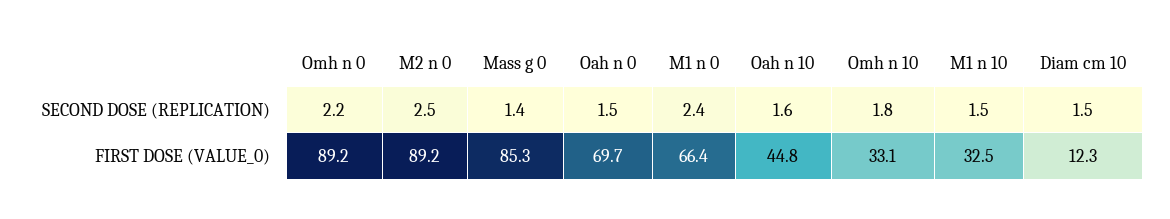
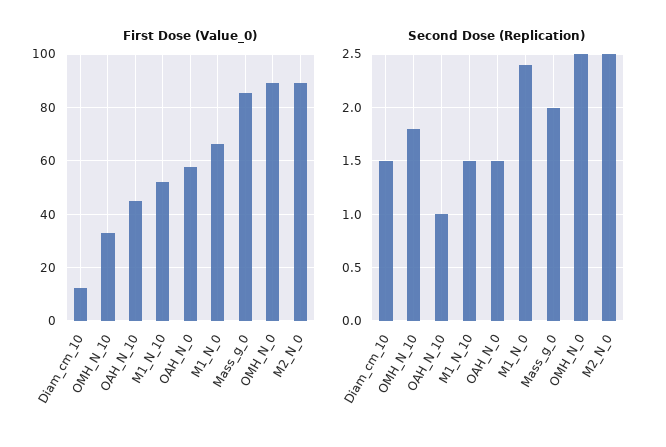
SECOND DOSE (REPLICATION), Omh n 0: 2.2 -> 2.5
SECOND DOSE (REPLICATION), Mass g 0: 1.4 -> 2
SECOND DOSE (REPLICATION), Oah n 10: 1.6 -> 1
FIRST DOSE (VALUE_0), Oah n 0: 69.7 -> 57.5
FIRST DOSE (VALUE_0), M1 n 10: 32.5 -> 52.5

